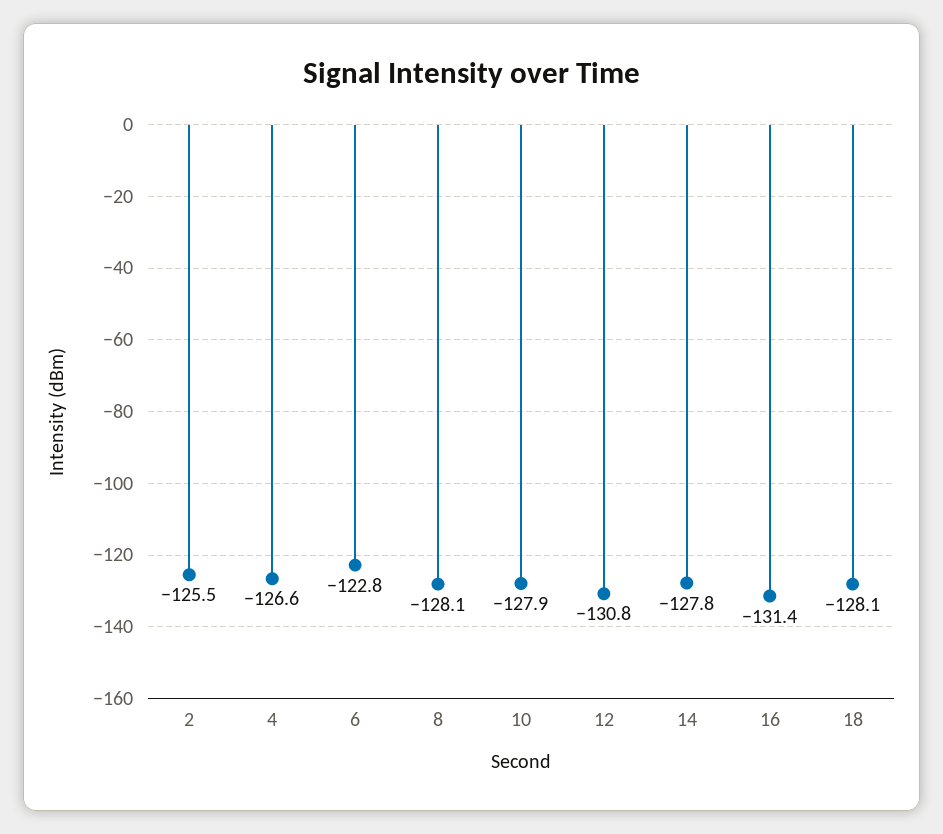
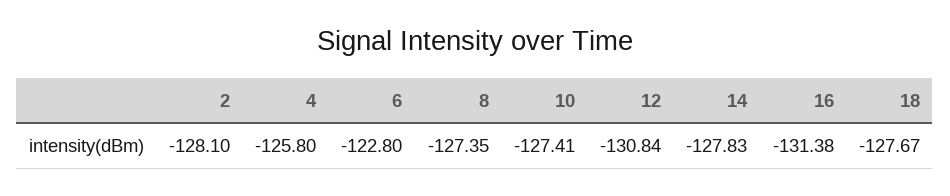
2: -125.5 -> -128.1
4: -126.6 -> -125.8
8: -128.1 -> -127.35
10: -127.9 -> -127.41
18: -128.1 -> -127.67

